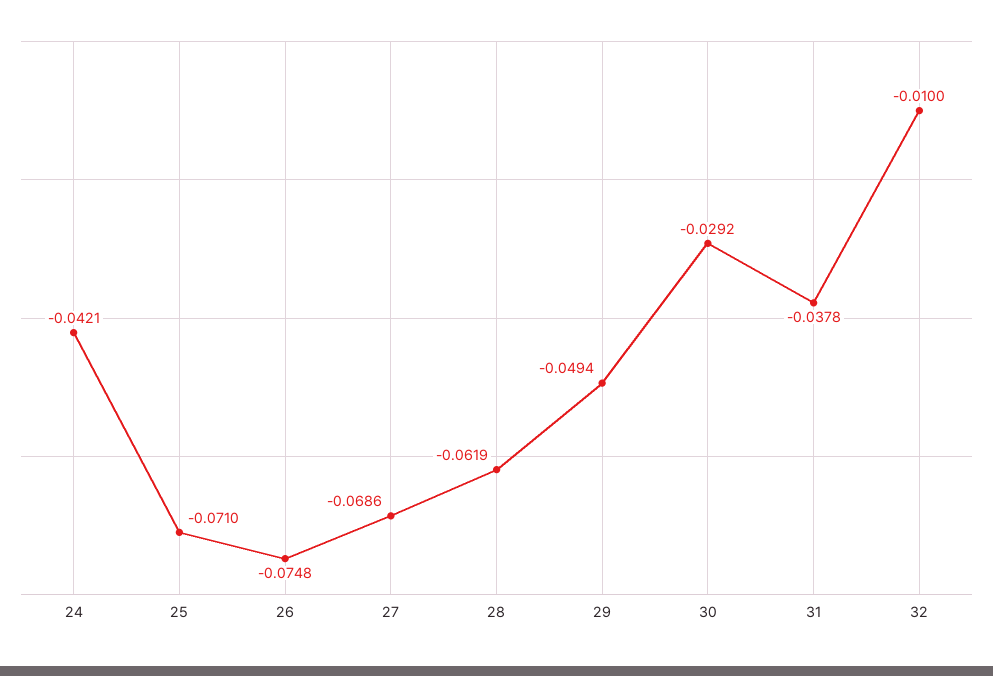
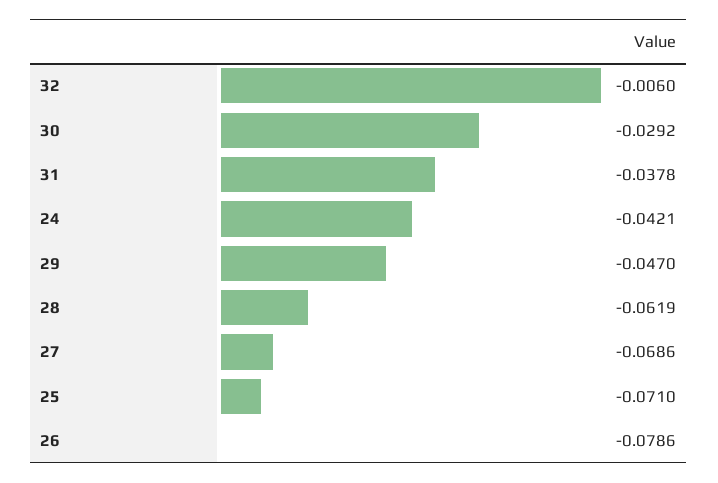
26: -0.0748 -> -0.0786
29: -0.0494 -> -0.047
32: -0.01 -> -0.006

